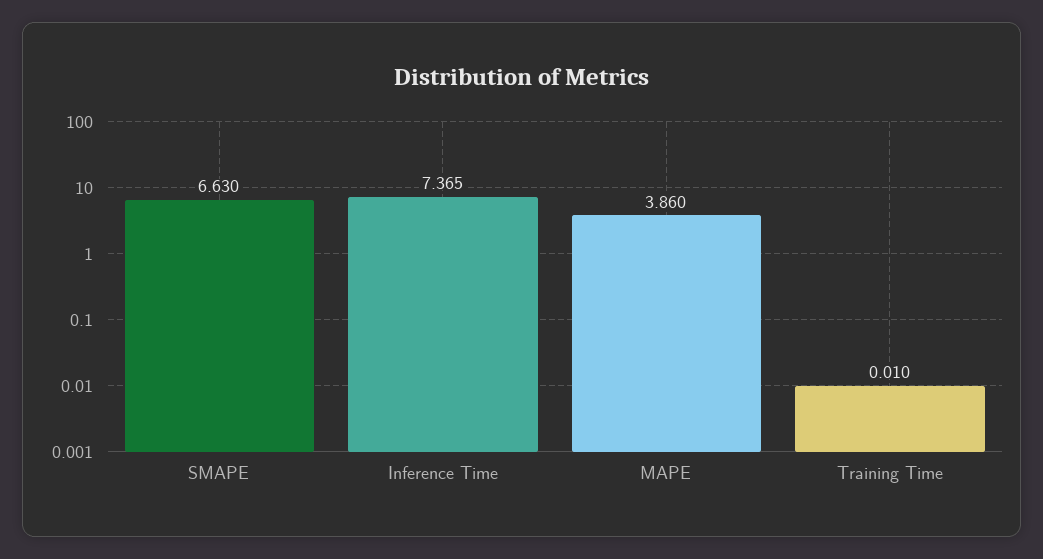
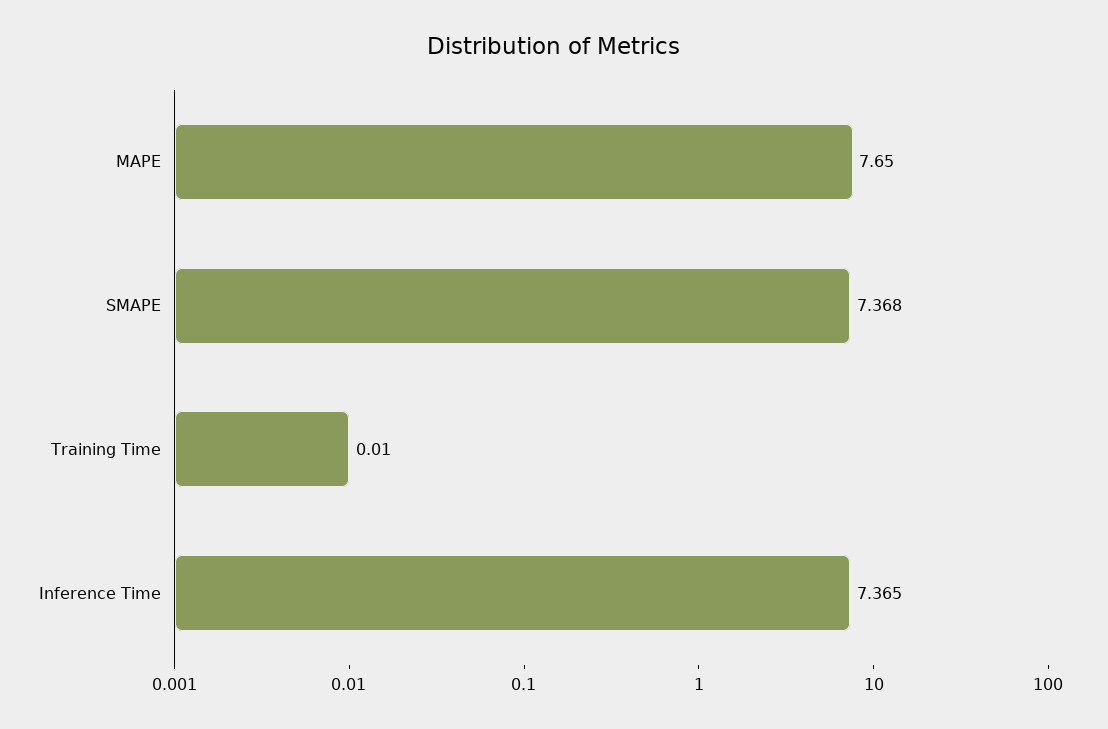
SMAPE: 6.63 -> 7.368
MAPE: 3.86 -> 7.65

